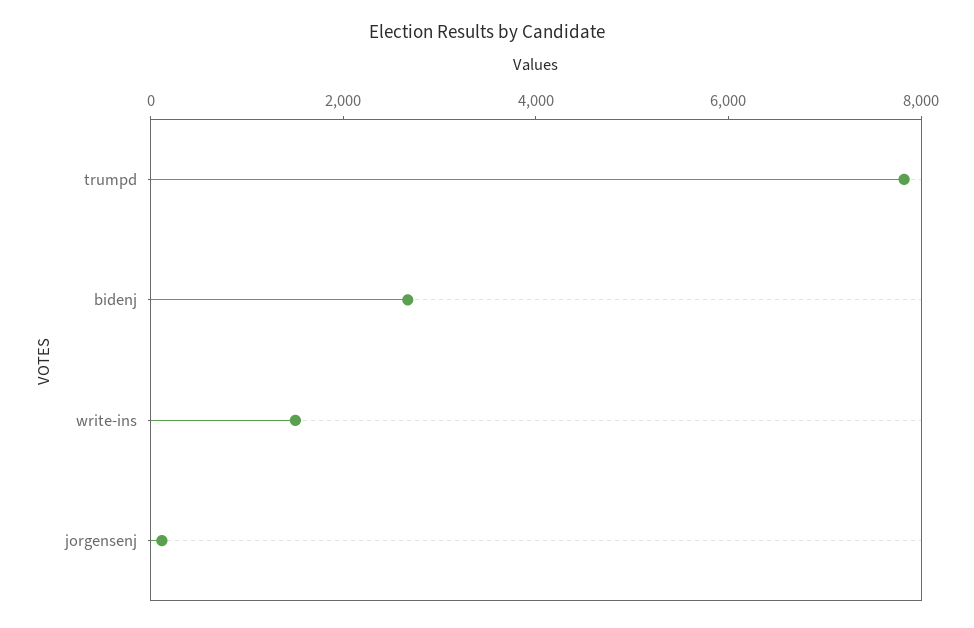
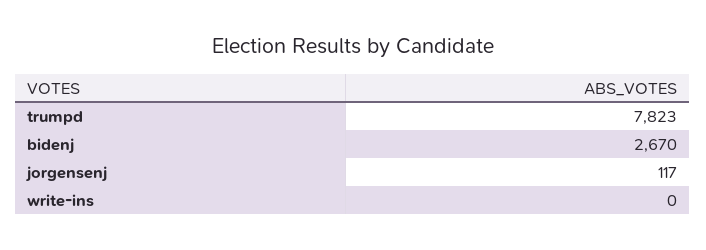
write-ins: 1500 -> 0

